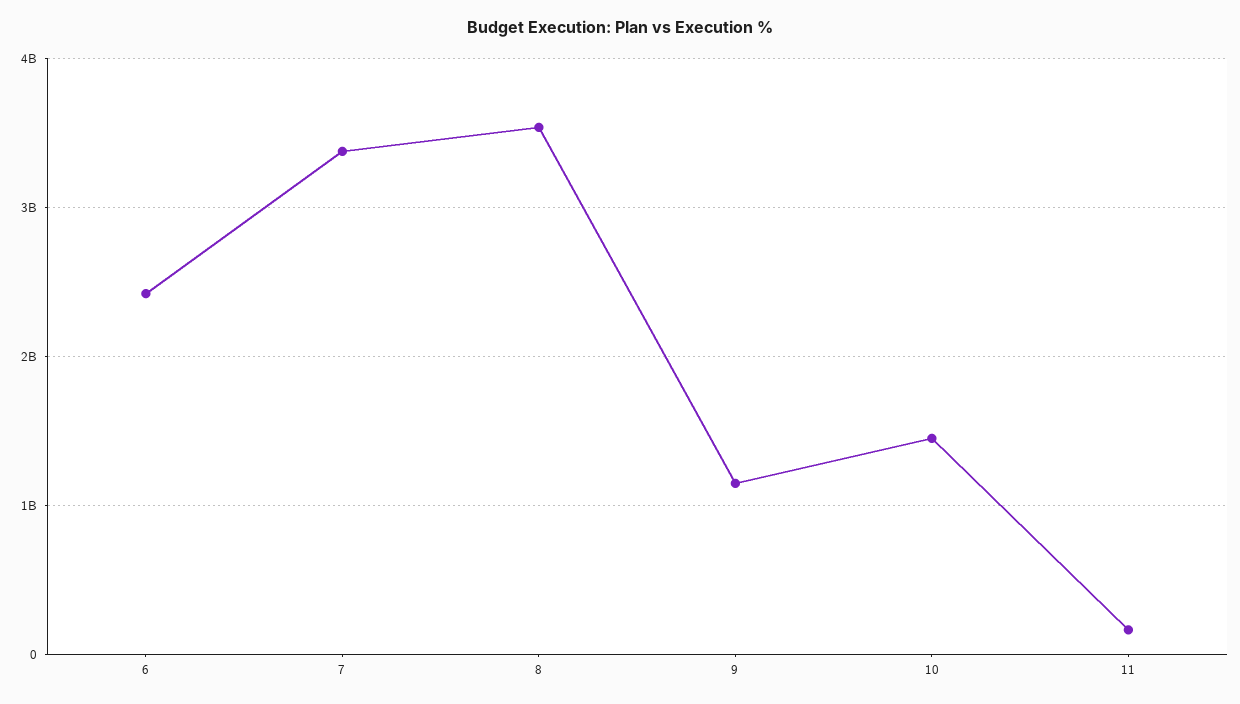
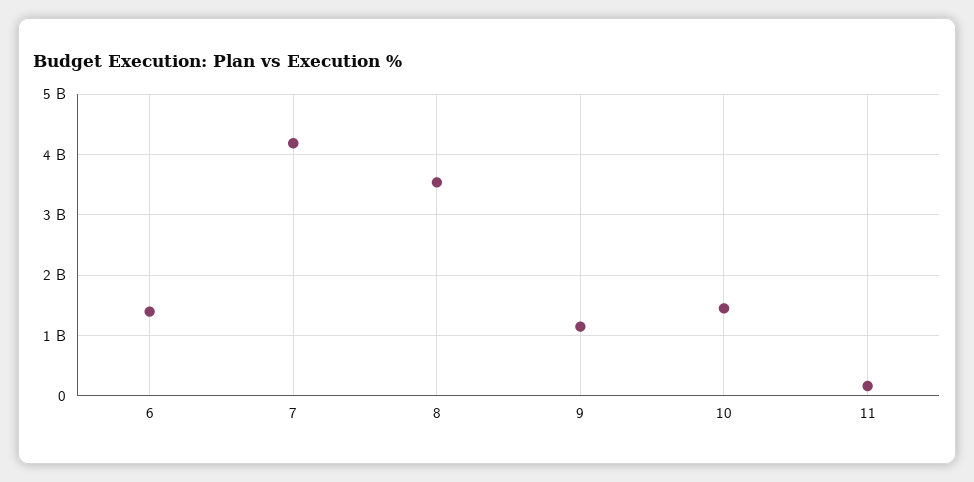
6: 2400000000 -> 1400000000
7: 3400000000 -> 4200000000

